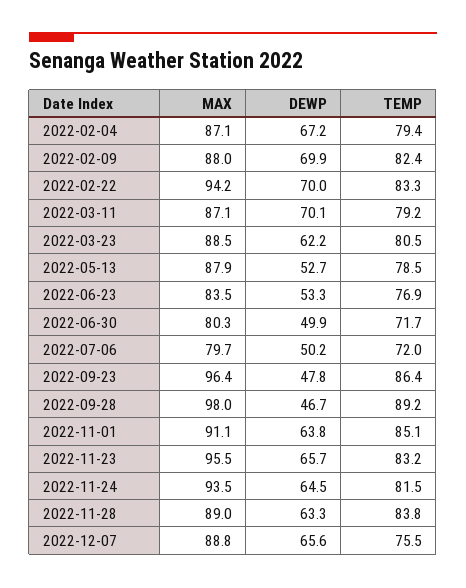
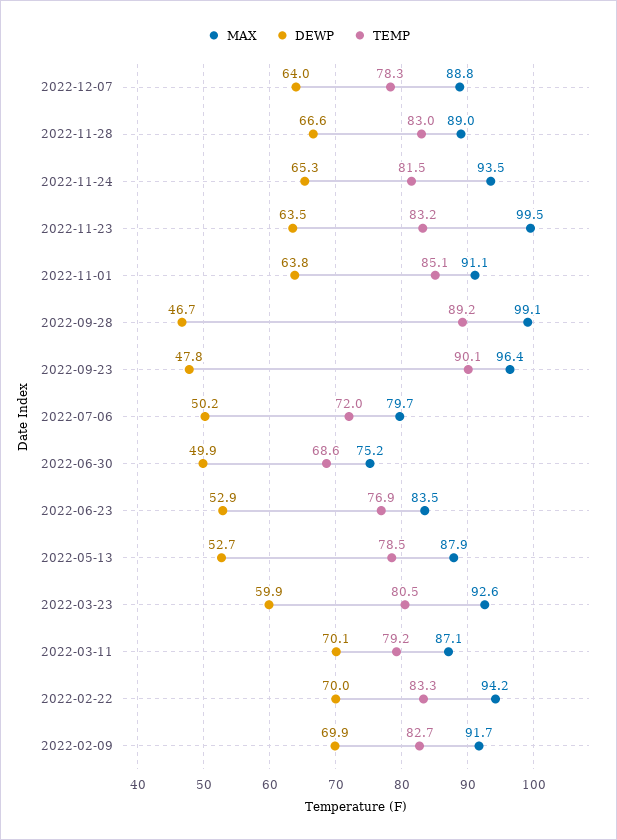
MAX, 2022-02-04: 87.1 -> none
DEWP, 2022-02-04: 67.2 -> none
TEMP, 2022-02-04: 79.4 -> none
MAX, 2022-02-09: 88 -> 91.7
TEMP, 2022-02-09: 82.4 -> 82.7
MAX, 2022-03-23: 88.5 -> 92.6
DEWP, 2022-03-23: 62.2 -> 59.9
DEWP, 2022-06-23: 53.3 -> 52.9
MAX, 2022-06-30: 80.3 -> 75.2
TEMP, 2022-06-30: 71.7 -> 68.6
TEMP, 2022-09-23: 86.4 -> 90.1
MAX, 2022-09-28: 98 -> 99.1
MAX, 2022-11-23: 95.5 -> 99.5
DEWP, 2022-11-23: 65.7 -> 63.5
DEWP, 2022-11-24: 64.5 -> 65.3
DEWP, 2022-11-28: 63.3 -> 66.6
TEMP, 2022-11-28: 83.8 -> 83
DEWP, 2022-12-07: 65.6 -> 64
TEMP, 2022-12-07: 75.5 -> 78.3

